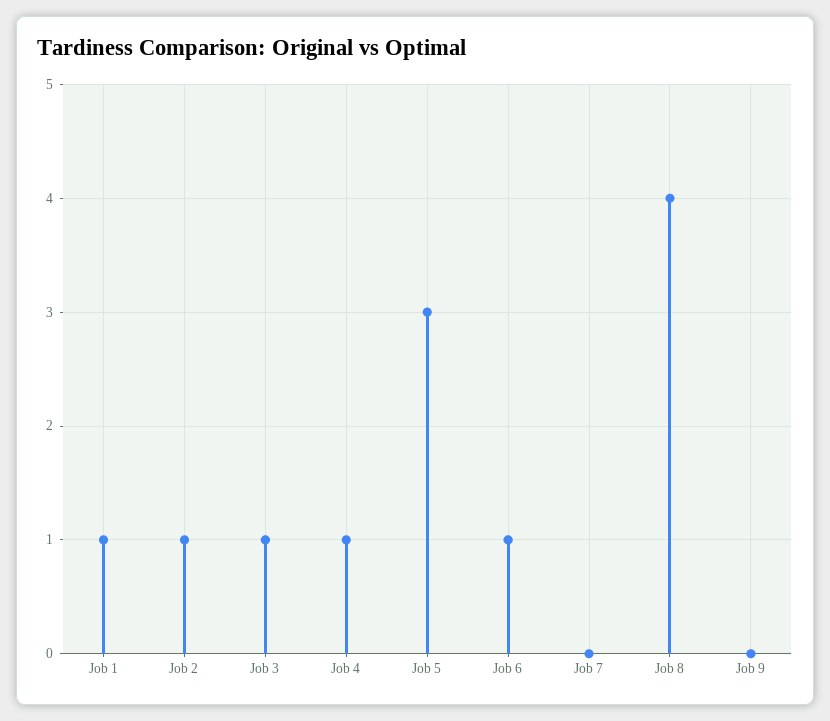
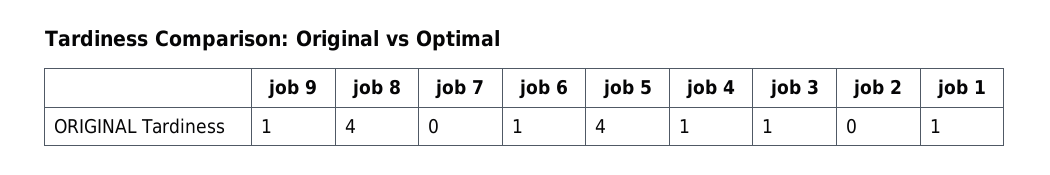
Job 2: 1 -> 0
Job 5: 3 -> 4
Job 9: 0 -> 1

